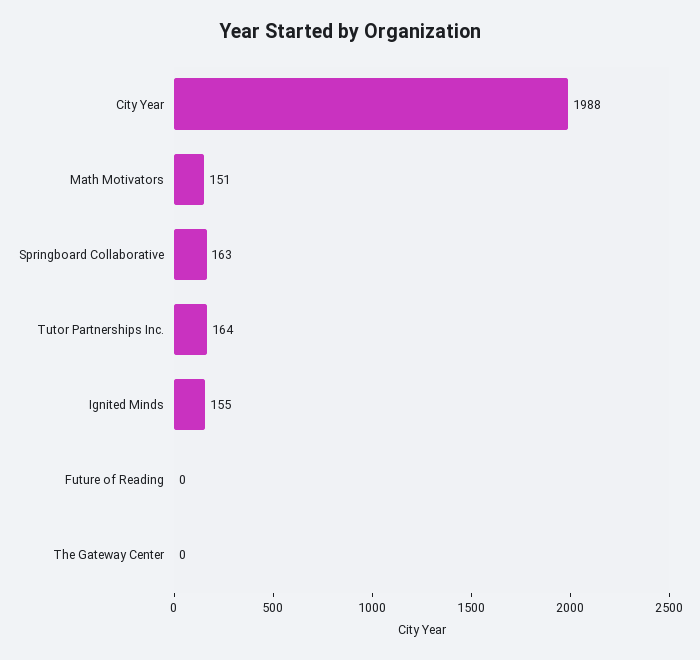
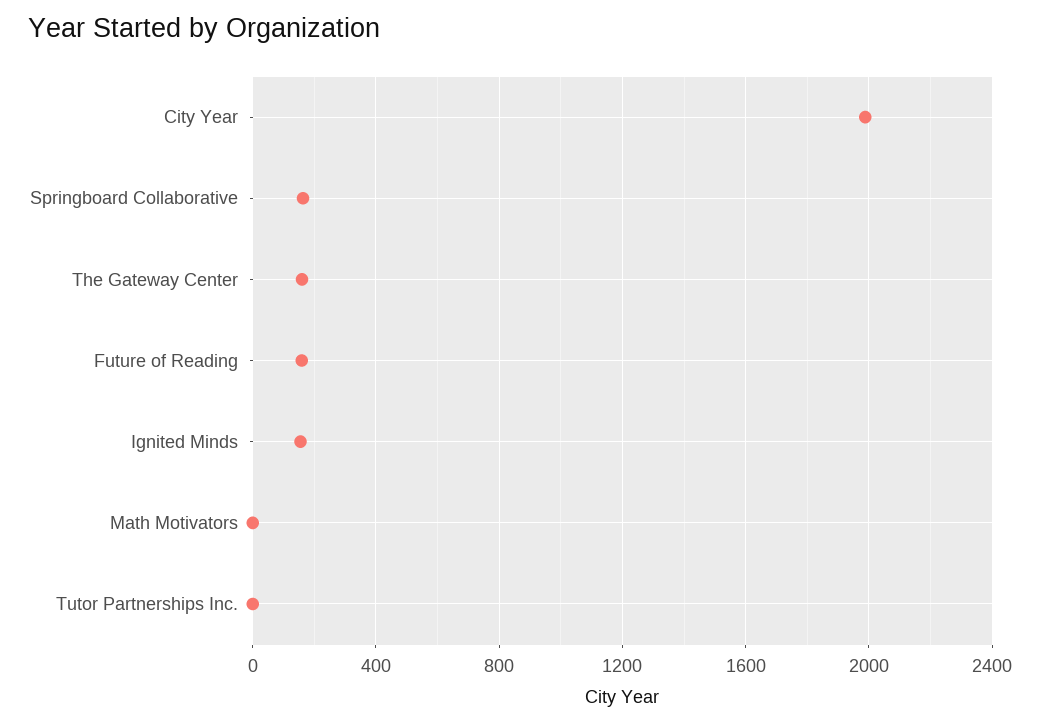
Math Motivators: 151 -> 0
Tutor Partnerships Inc.: 164 -> 0
Future of Reading: 0 -> 150
The Gateway Center: 0 -> 150

